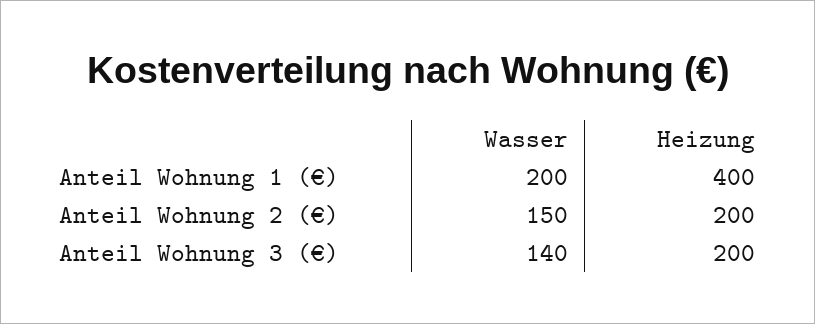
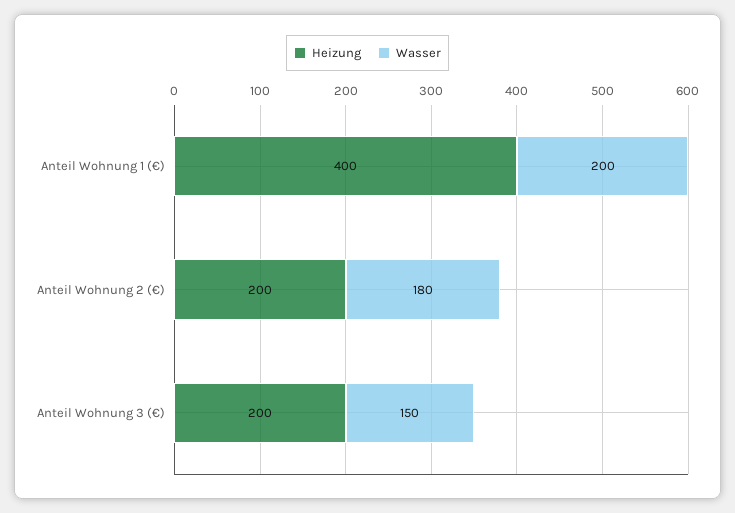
Wasser, Anteil Wohnung 2 (€): 150 -> 180
Wasser, Anteil Wohnung 3 (€): 140 -> 150

